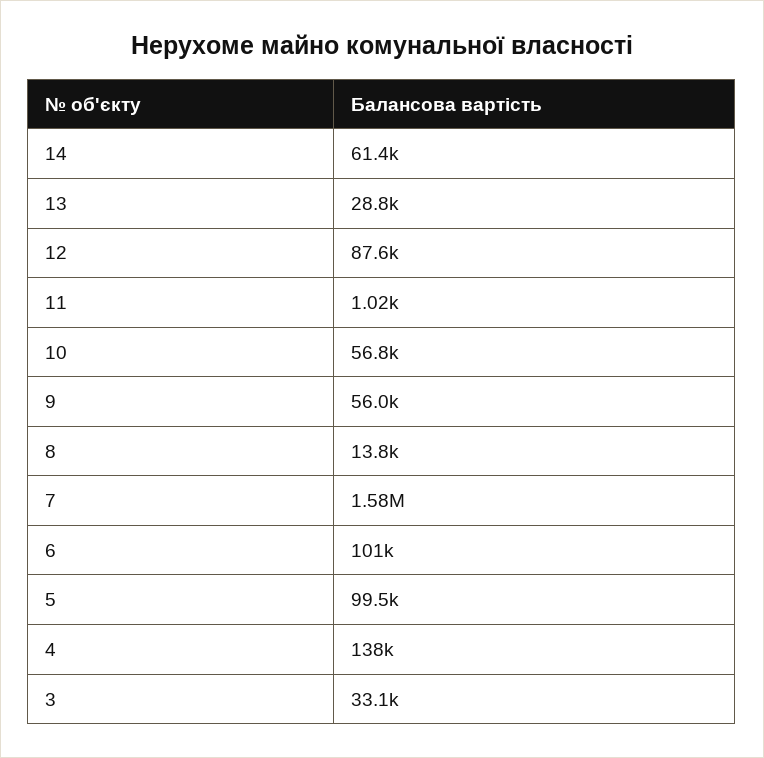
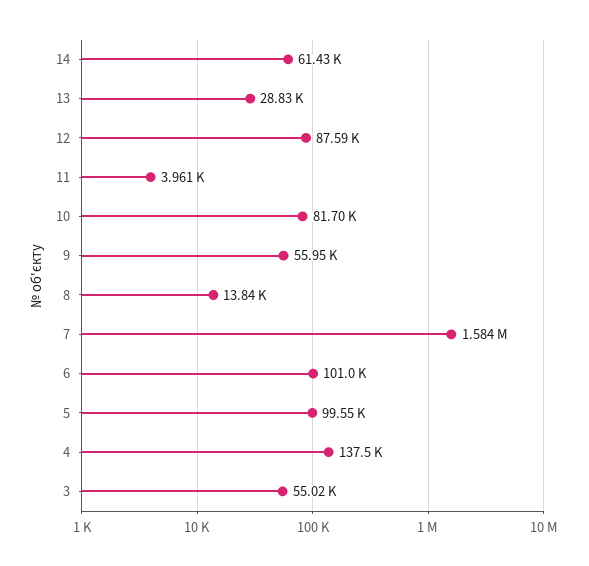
11: 1020 -> 3961
10: 56800 -> 81700
3: 33100 -> 55020

